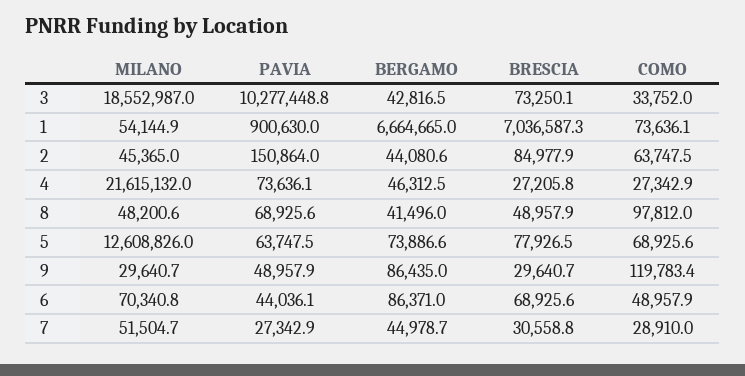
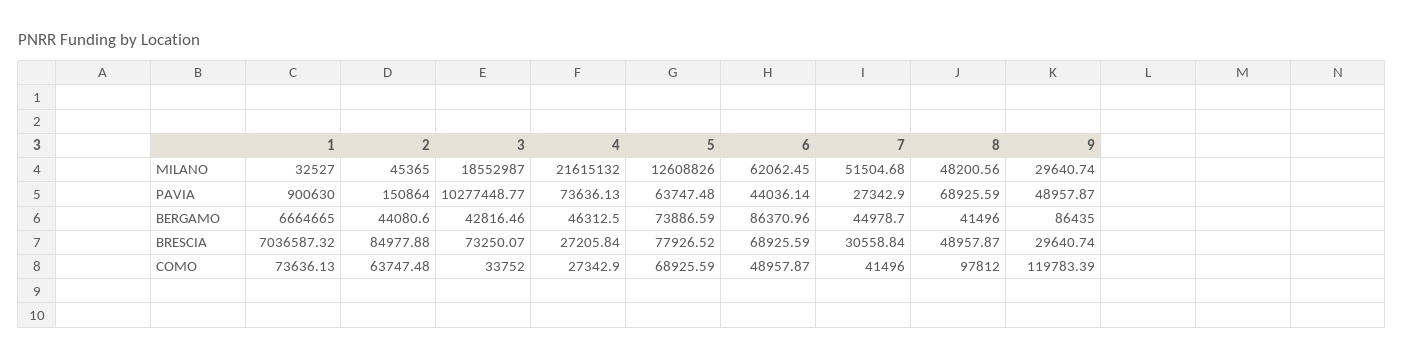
MILANO, 1: 54144.9 -> 32527
MILANO, 6: 70340.8 -> 62062.45
COMO, 7: 28910 -> 41496

